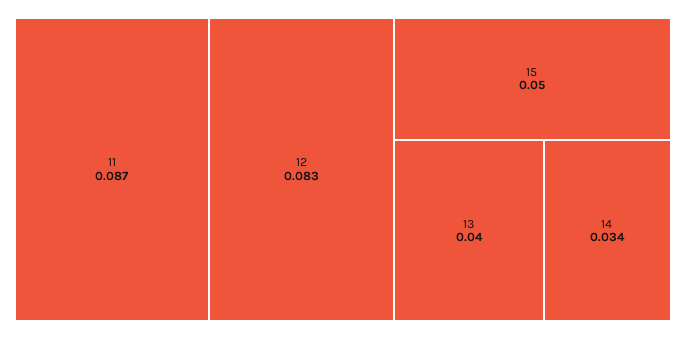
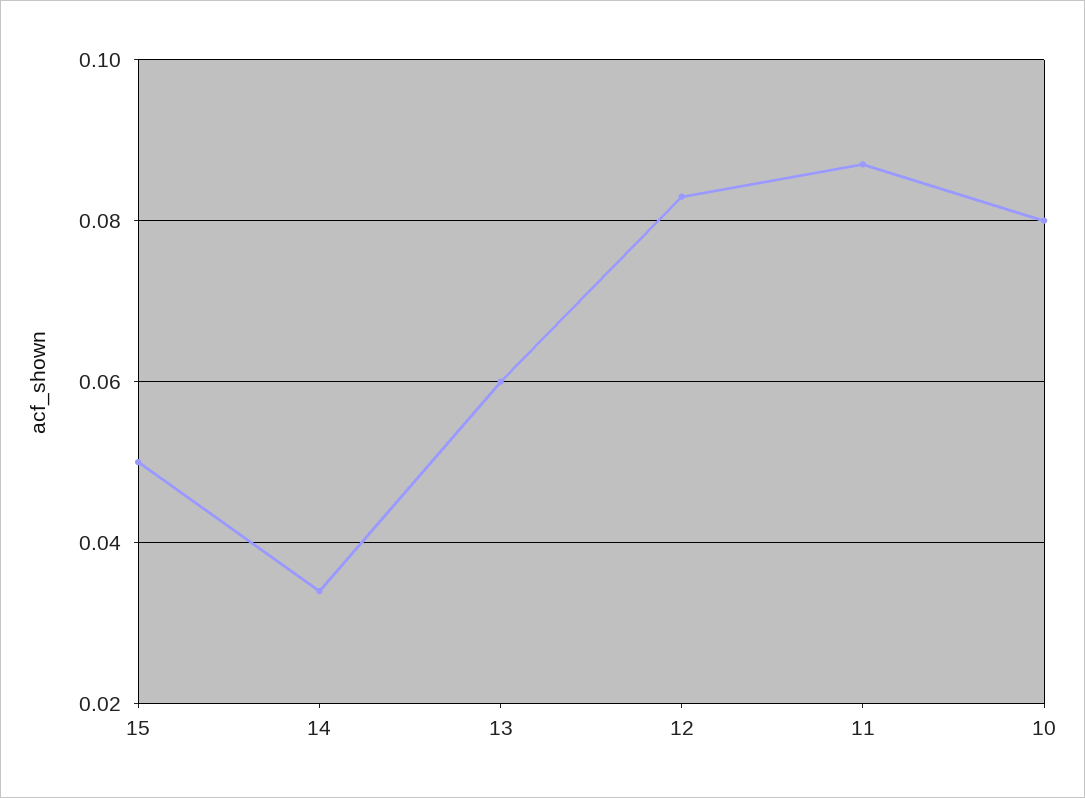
13: 0.04 -> 0.06
10: none -> 0.08

